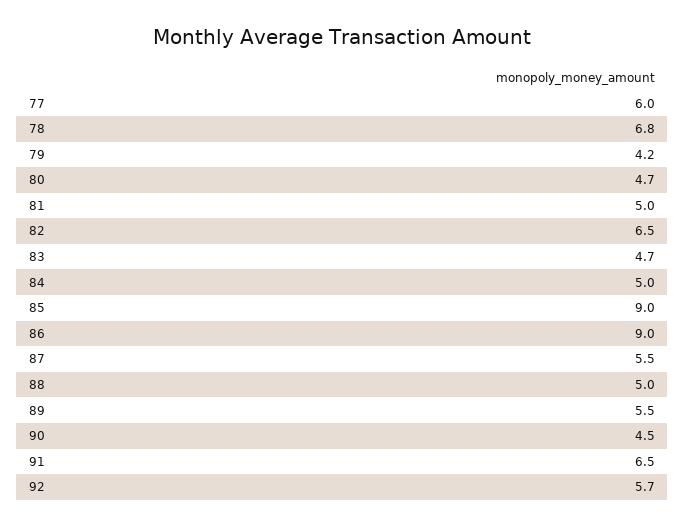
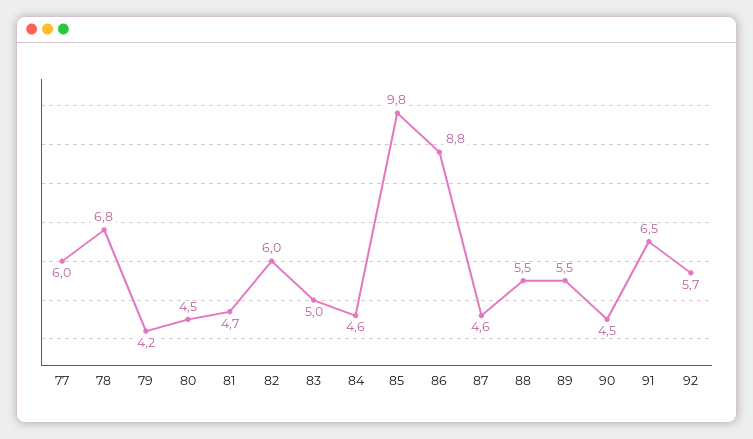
80: 4.7 -> 4.5
81: 5 -> 4.7
82: 6.5 -> 6
83: 4.7 -> 5
84: 5 -> 4.6
85: 9 -> 9.8
86: 9 -> 8.8
87: 5.5 -> 4.6
88: 5 -> 5.5

